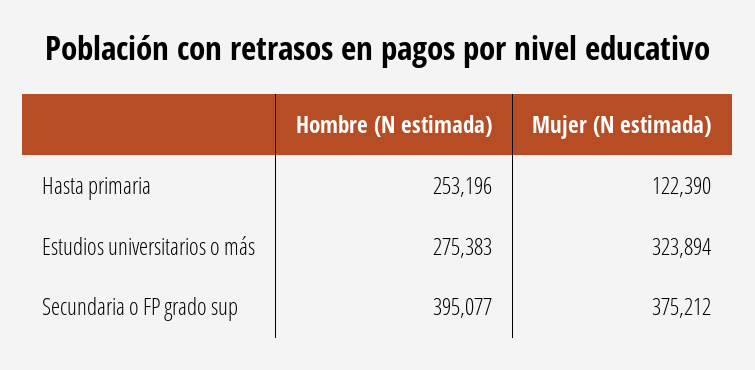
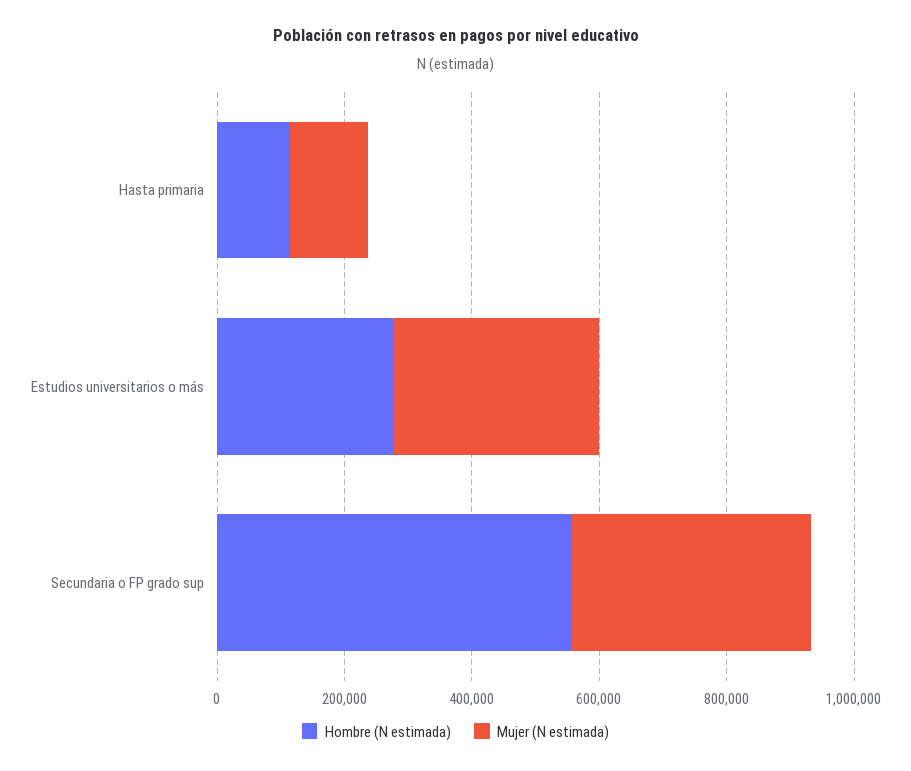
Hombre (N estimada), Hasta primaria: 253196 -> 100000
Hombre (N estimada), Secundaria o FP grado sup: 395077 -> 550000

